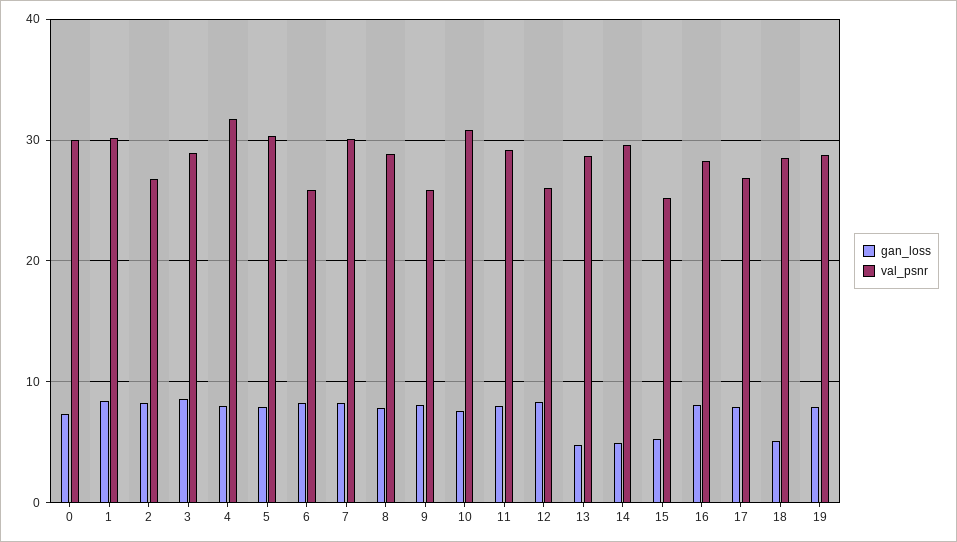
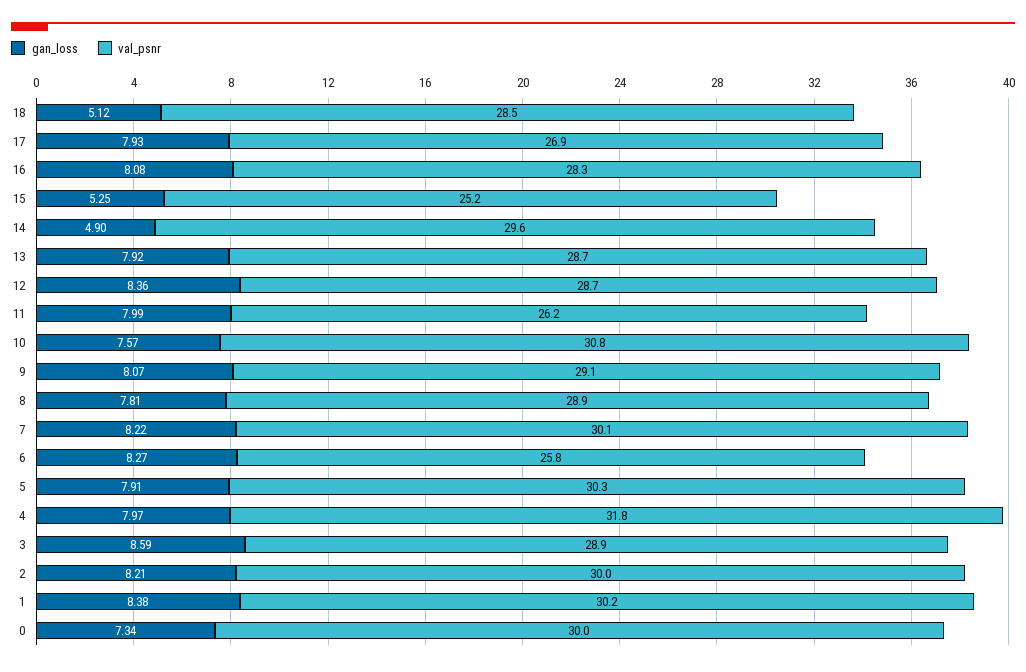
val_psnr, 2: 27 -> 30
val_psnr, 9: 26 -> 29.1
val_psnr, 11: 29 -> 26.2
val_psnr, 12: 26 -> 28.7
gan_loss, 13: 5 -> 7.92
gan_loss, 19: 8 -> none
val_psnr, 19: 29 -> none

